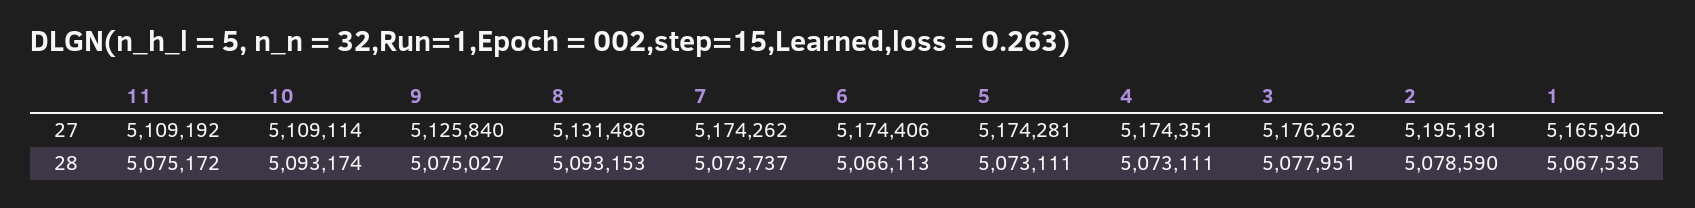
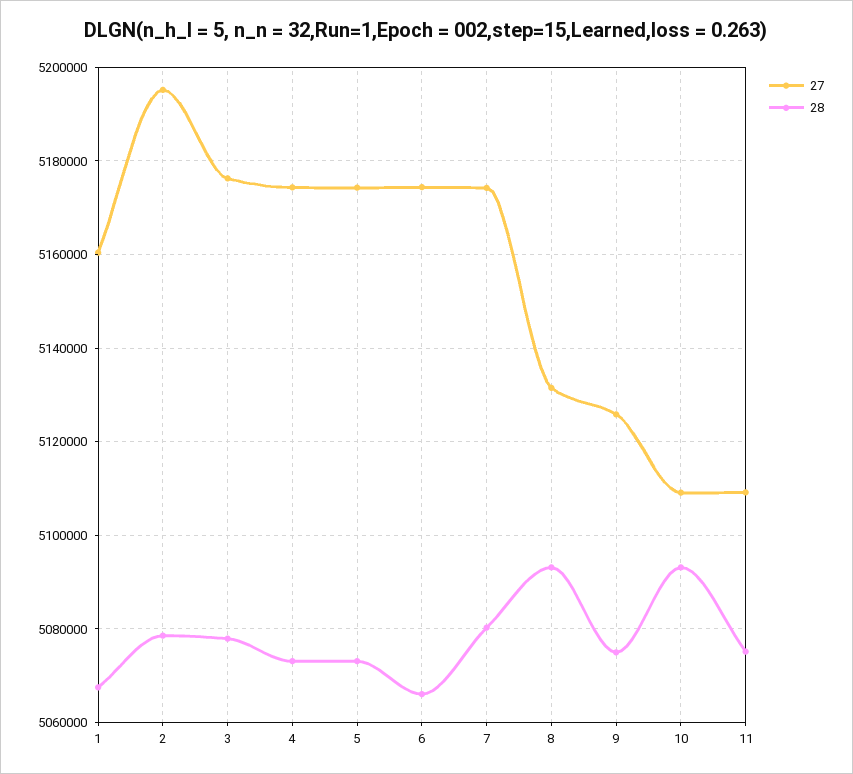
27, 1: 5165940 -> 5160000
28, 7: 5073737 -> 5080000

